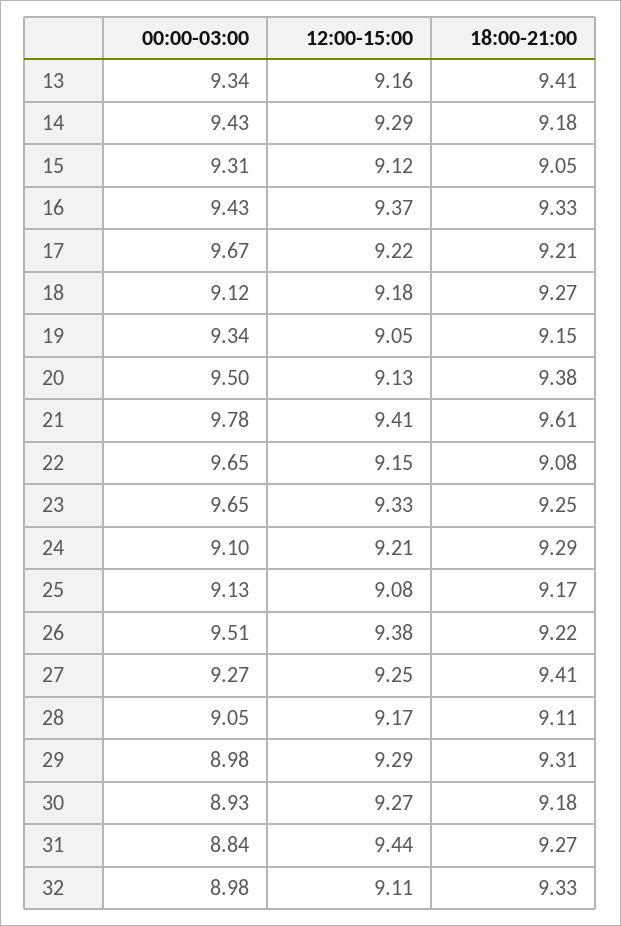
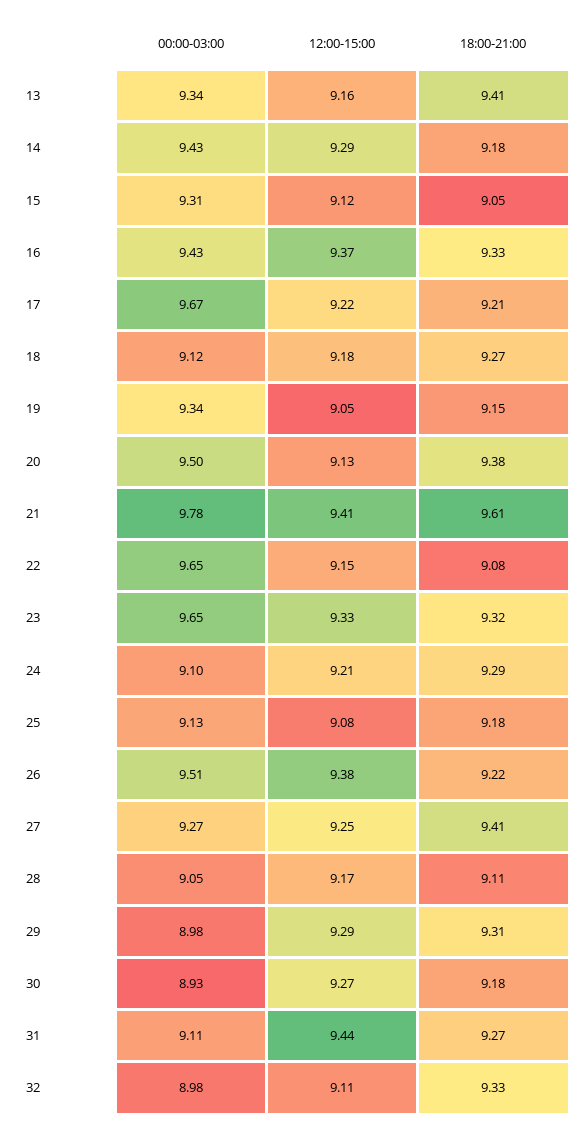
18:00-21:00, 23: 9.25 -> 9.32
18:00-21:00, 25: 9.17 -> 9.18
00:00-03:00, 31: 8.84 -> 9.11

